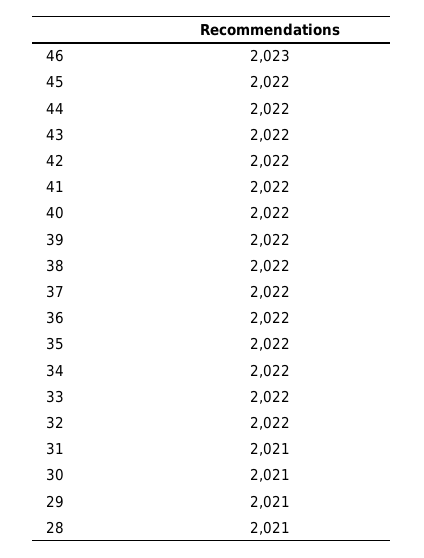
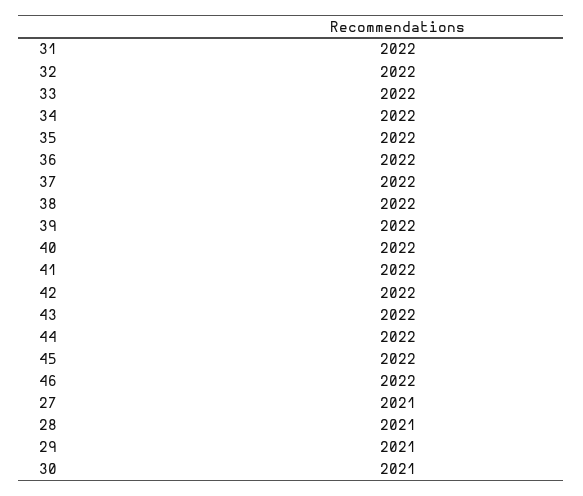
46: 2023 -> 2022
31: 2021 -> 2022
27: none -> 2021

